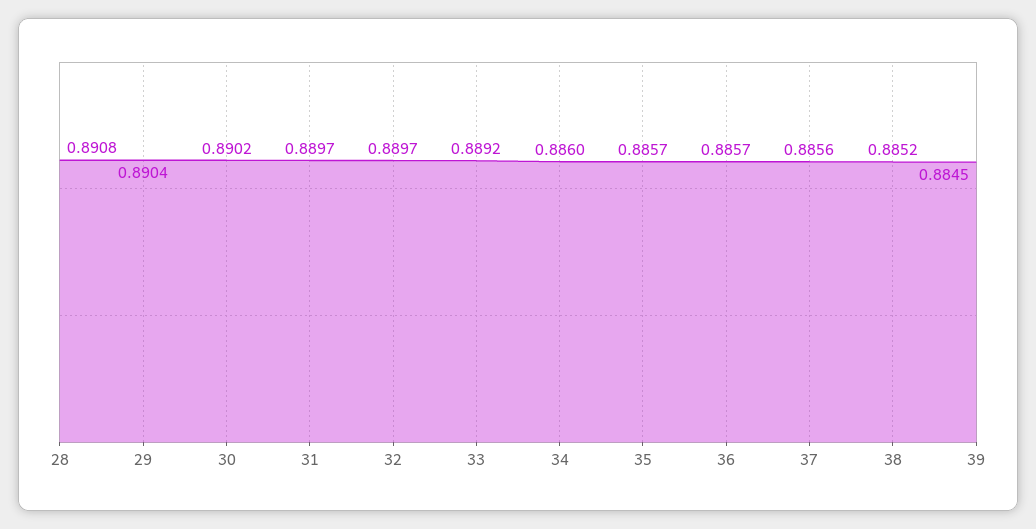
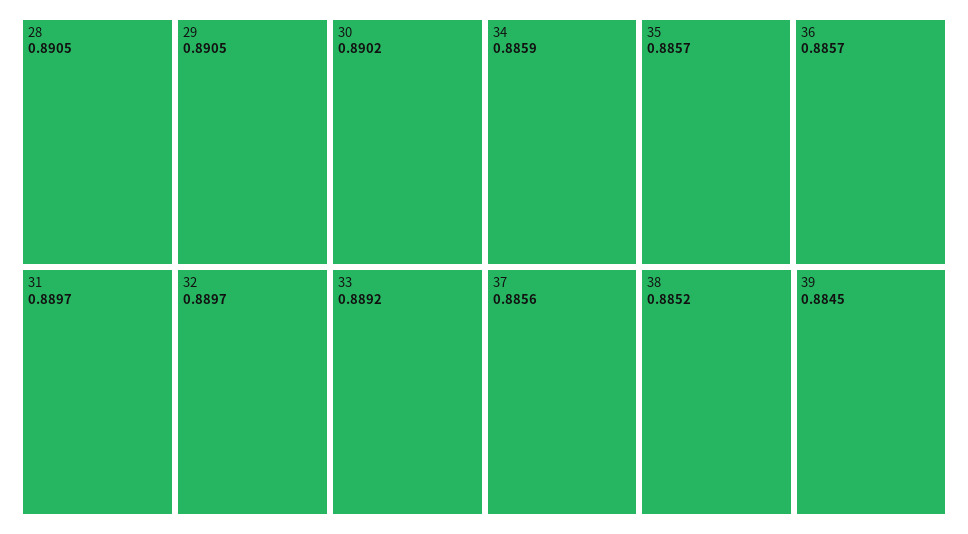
28: 0.8908 -> 0.8905
29: 0.8904 -> 0.8905
34: 0.886 -> 0.8859

